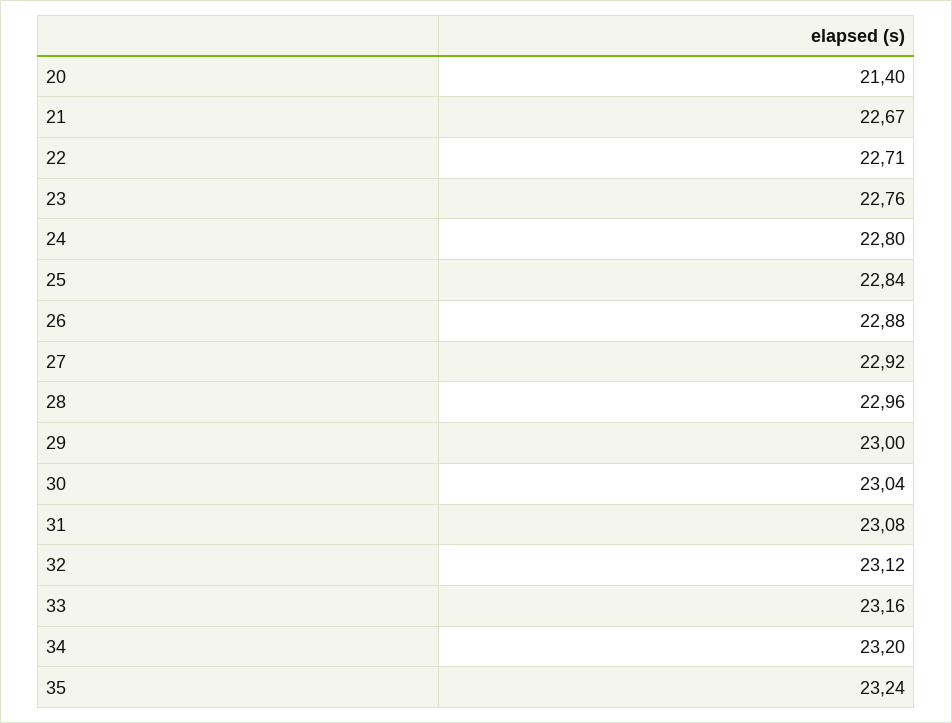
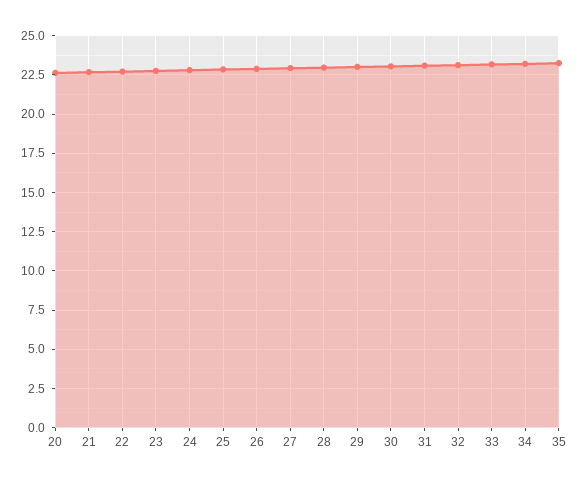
20: 21.4 -> 22.5

